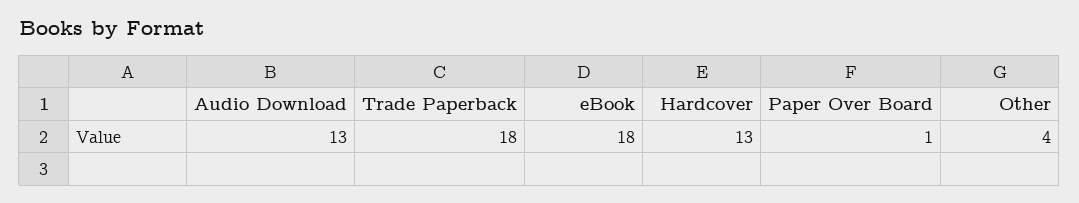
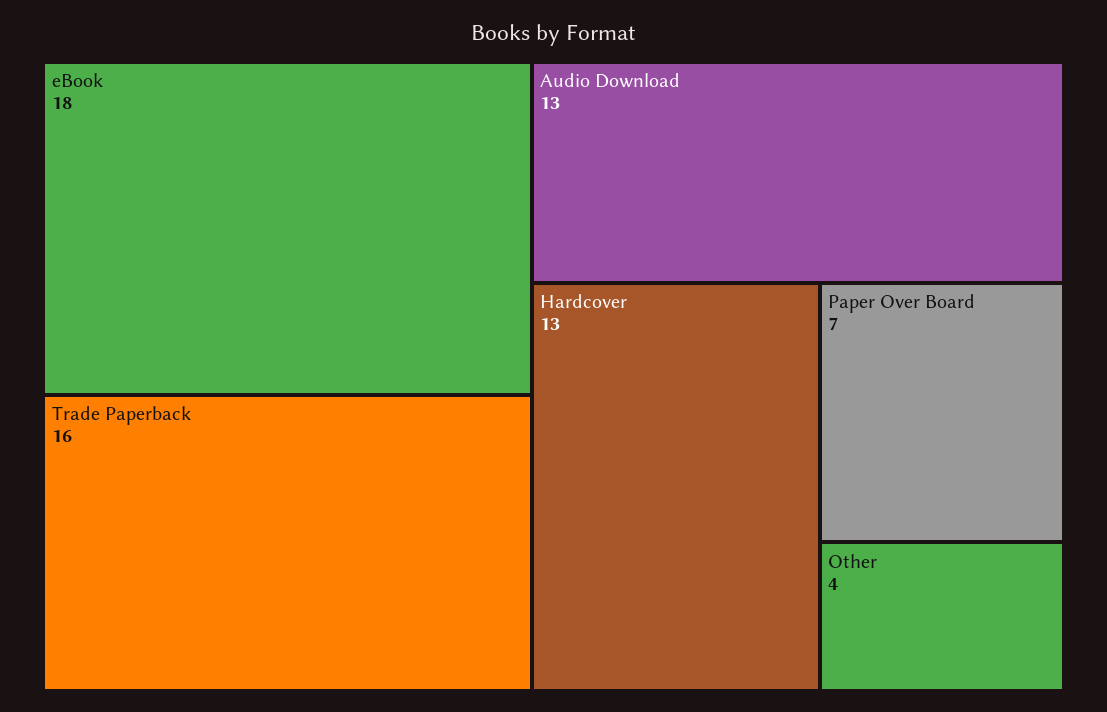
Trade Paperback: 18 -> 16
Paper Over Board: 1 -> 7

